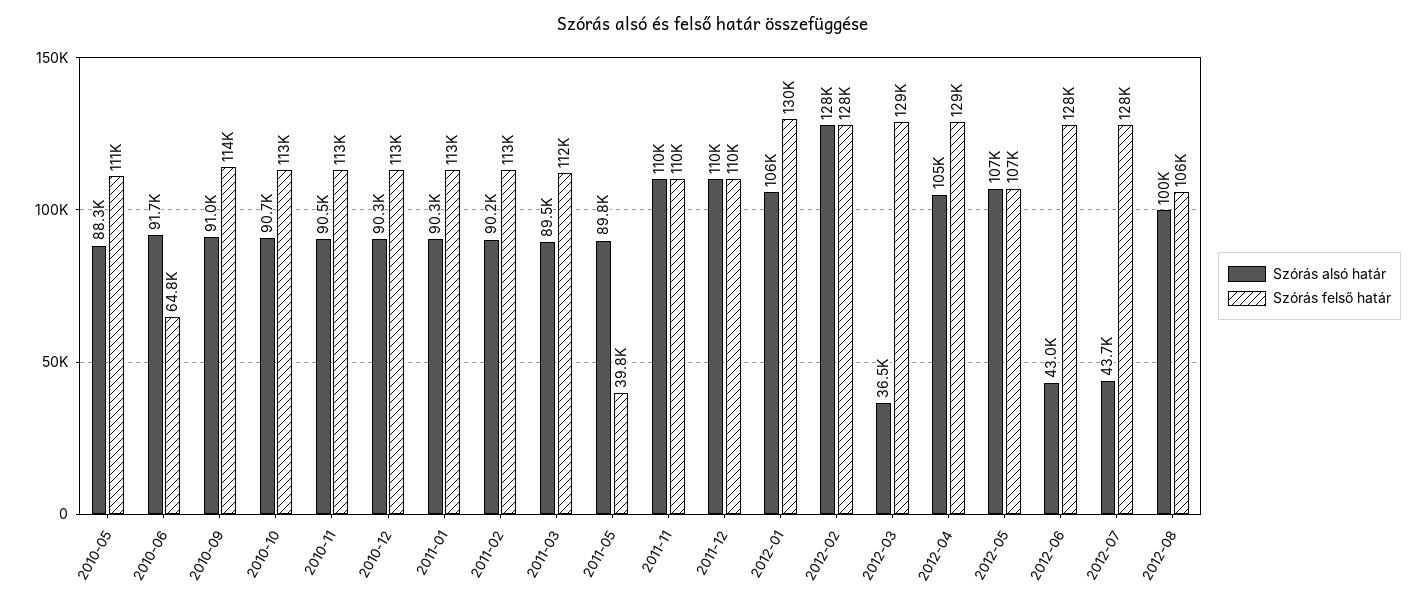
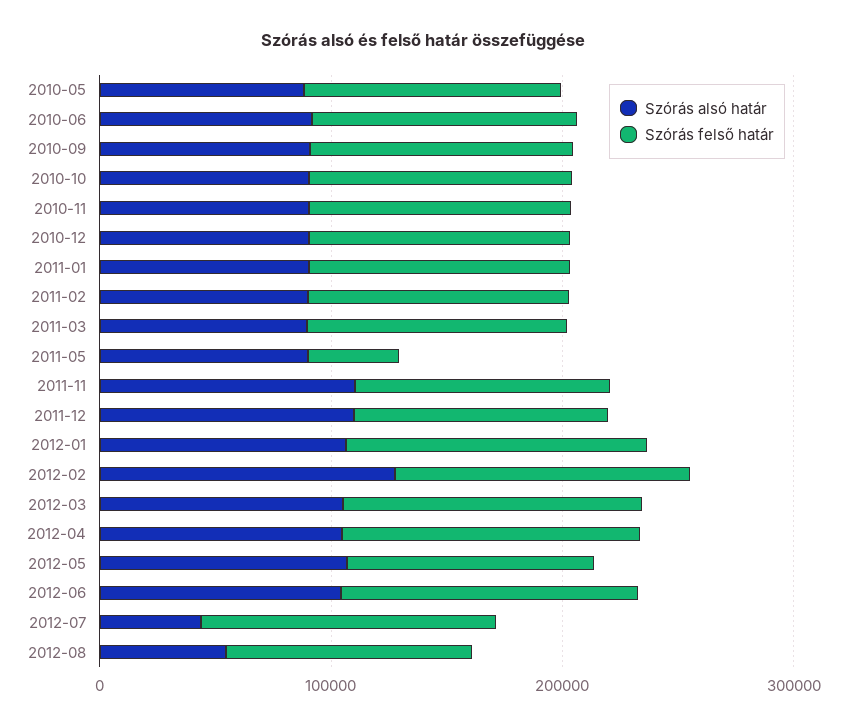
Szórás felső határ, 2010-06: 64800 -> 120000
Szórás alsó határ, 2012-03: 36500 -> 100000
Szórás alsó határ, 2012-06: 43000 -> 100000
Szórás alsó határ, 2012-08: 100000 -> 60000

